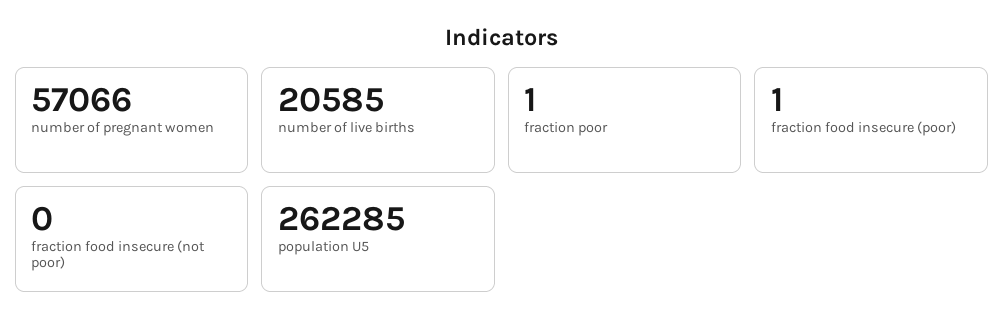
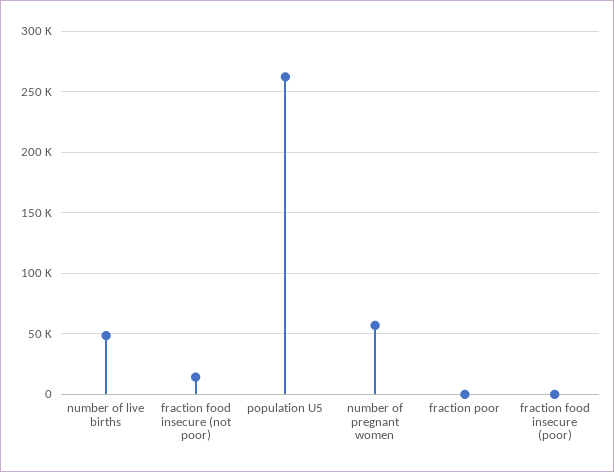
number of live births: 20585 -> 50000
fraction food insecure (not poor): 0 -> 15000

